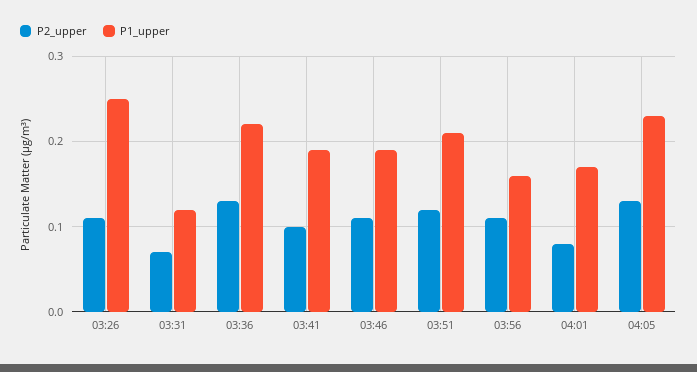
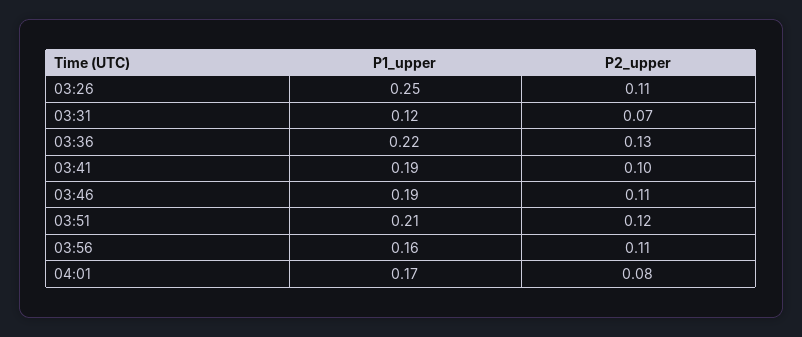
P2_upper, 04:05: 0.13 -> none
P1_upper, 04:05: 0.23 -> none

